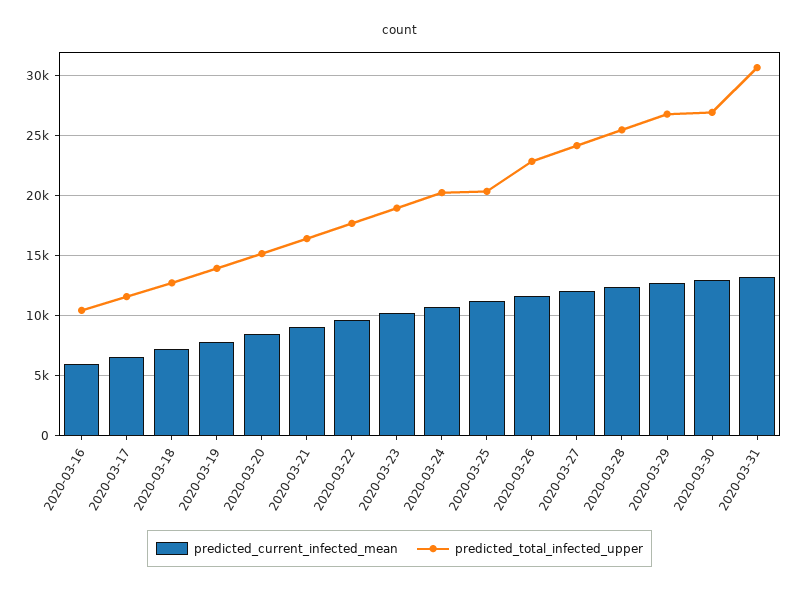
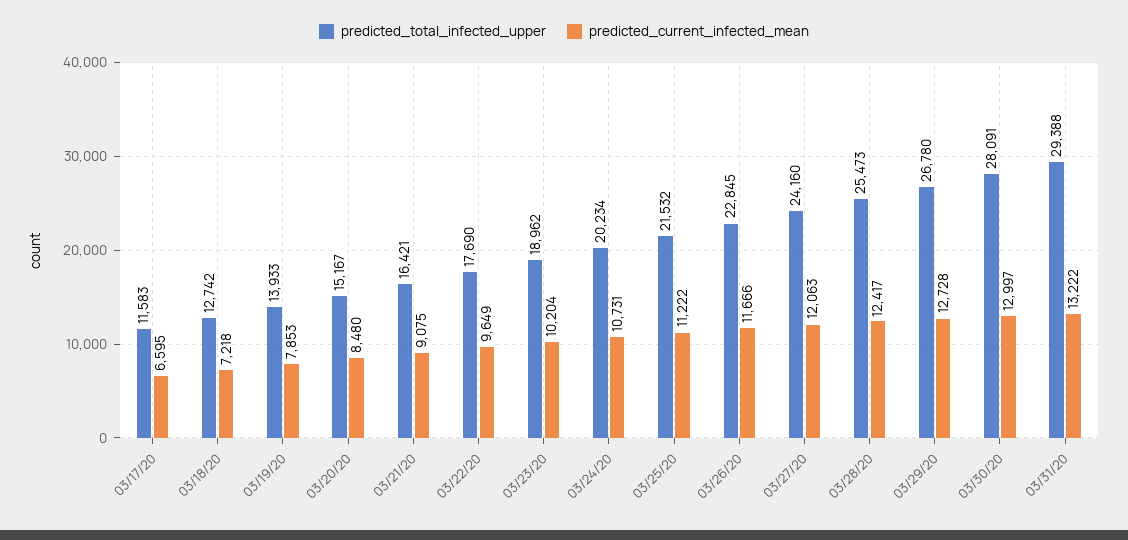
predicted_current_infected_mean, 2020-03-16: 6000 -> none
predicted_total_infected_upper, 2020-03-16: 10500 -> none
predicted_total_infected_upper, 2020-03-25: 20500 -> 21532
predicted_total_infected_upper, 2020-03-30: 27000 -> 28091
predicted_total_infected_upper, 2020-03-31: 30500 -> 29388

